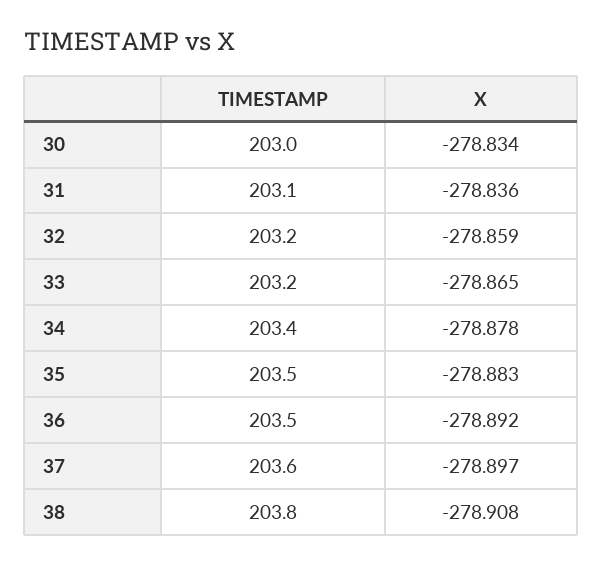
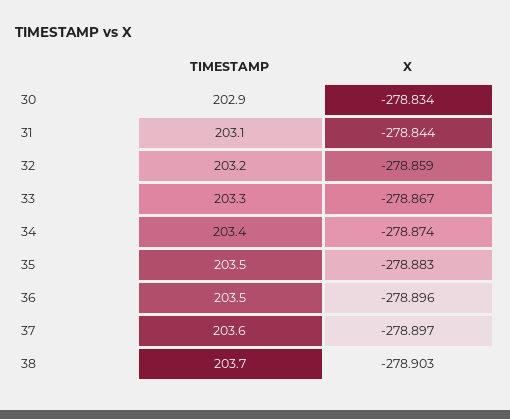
TIMESTAMP, 30: 203 -> 202.9
X, 31: -278.836 -> -278.844
TIMESTAMP, 33: 203.2 -> 203.3
X, 33: -278.865 -> -278.867
X, 34: -278.878 -> -278.874
X, 36: -278.892 -> -278.896
TIMESTAMP, 38: 203.8 -> 203.7
X, 38: -278.908 -> -278.903

